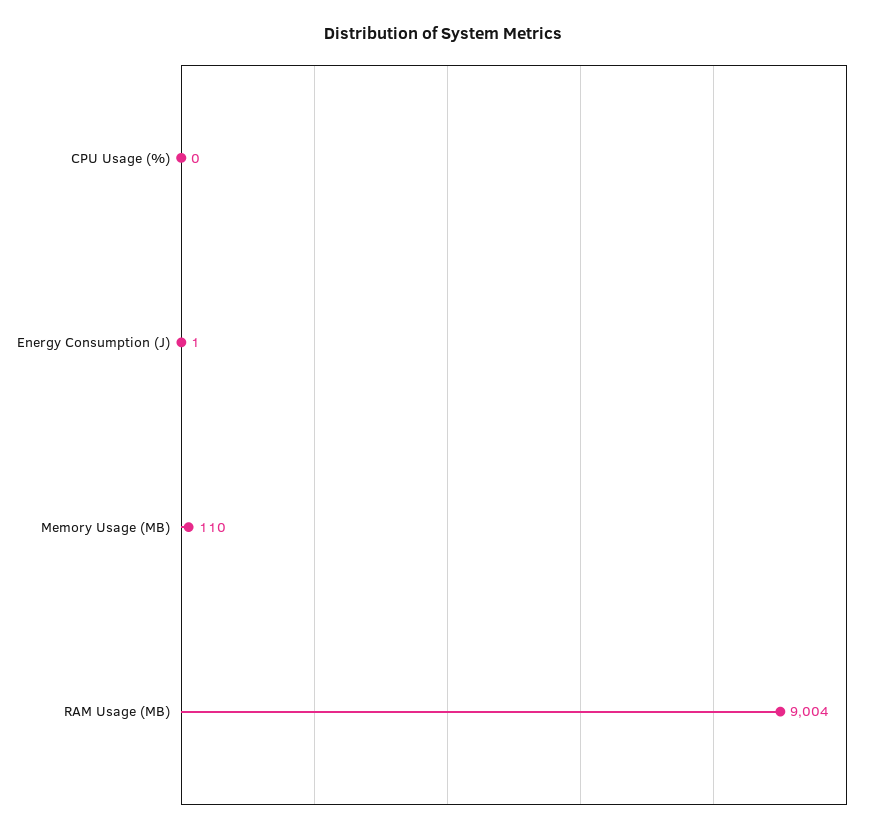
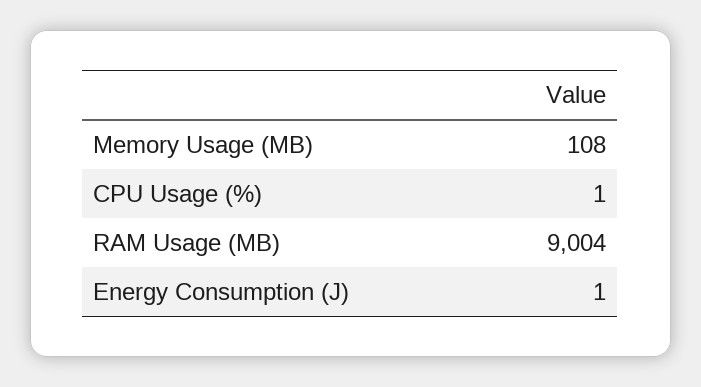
CPU Usage (%): 0 -> 1
Memory Usage (MB): 110 -> 108

